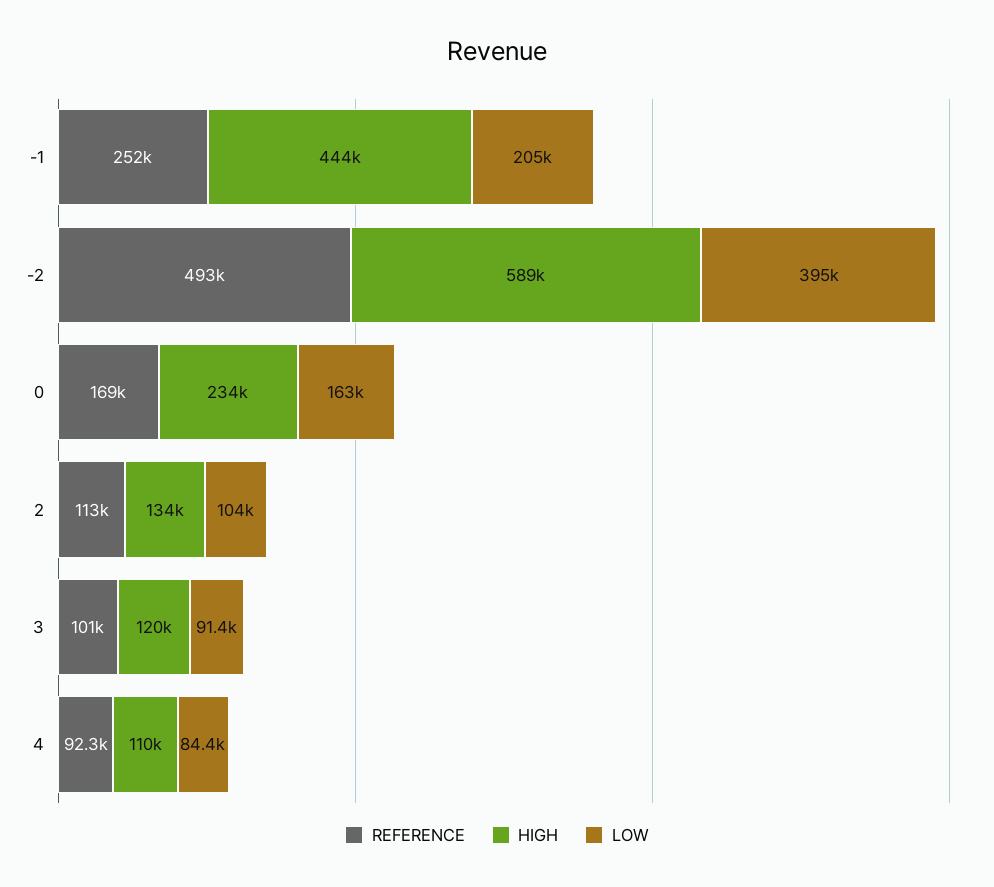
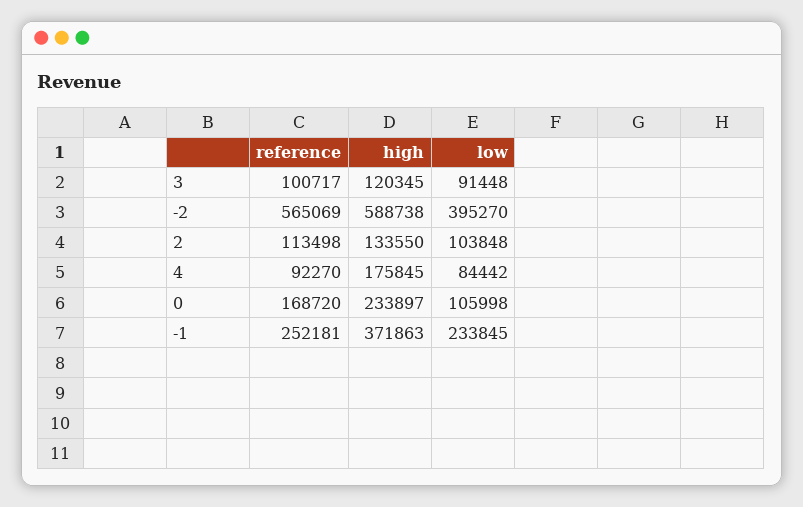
HIGH, -1: 444000 -> 371863
LOW, -1: 205000 -> 233845
REFERENCE, -2: 493000 -> 565069
LOW, 0: 163000 -> 105998
HIGH, 4: 110000 -> 175845

